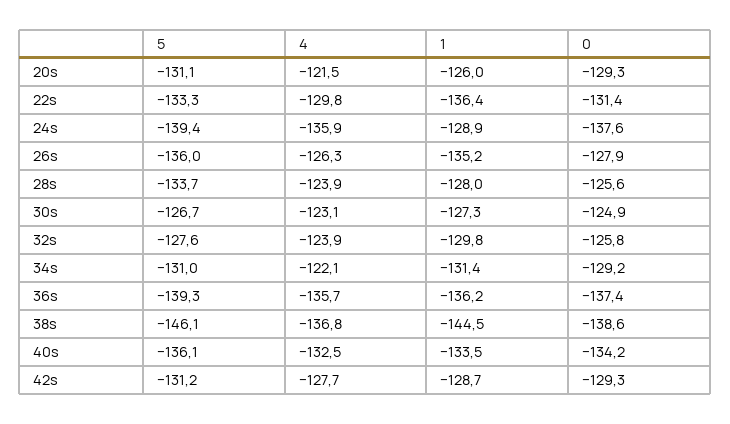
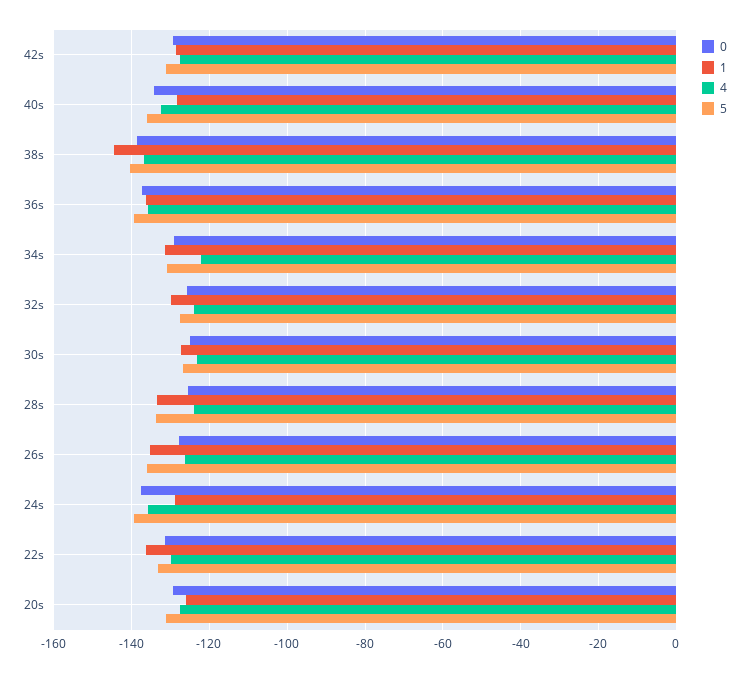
4, 20s: -121.5 -> -128
1, 28s: -128 -> -134
5, 38s: -146.1 -> -140
1, 40s: -133.5 -> -128

